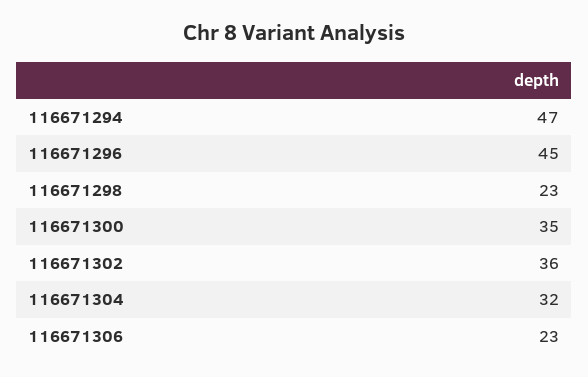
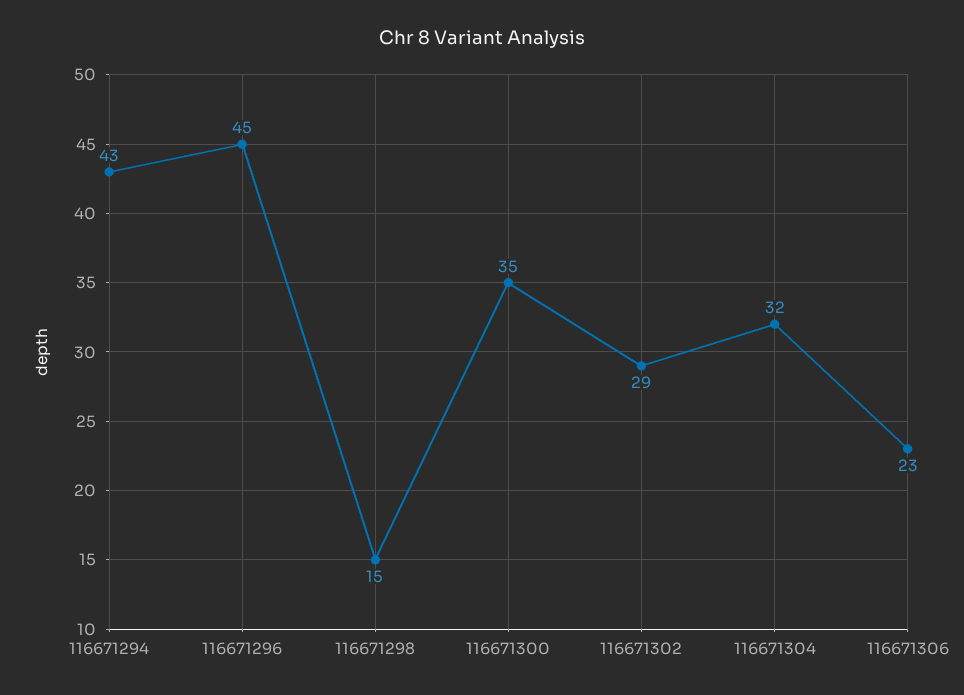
116671294: 47 -> 43
116671298: 23 -> 15
116671302: 36 -> 29

